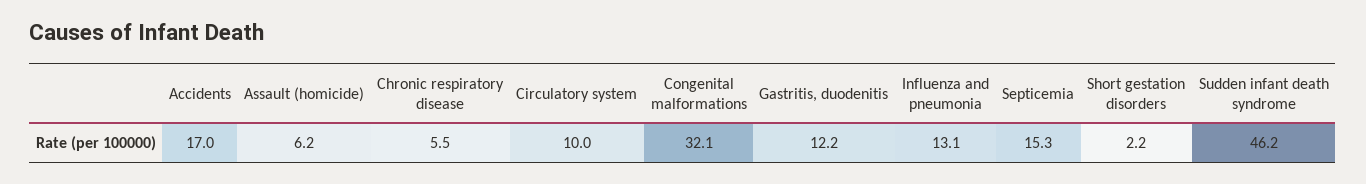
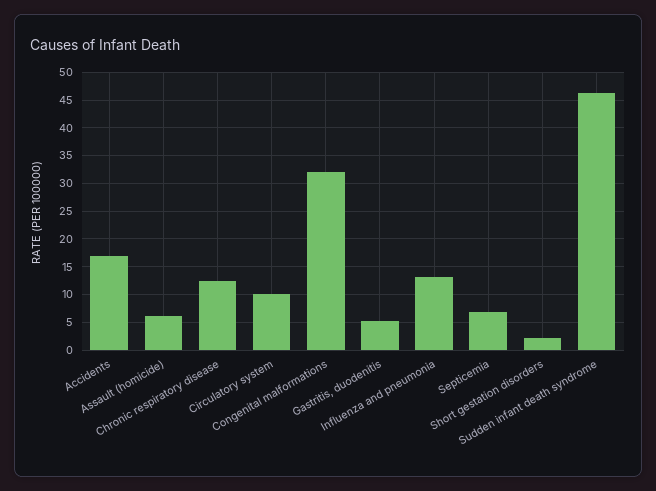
Chronic respiratory disease: 5.5 -> 12.5
Gastritis, duodenitis: 12.2 -> 5
Septicemia: 15.3 -> 7.5

